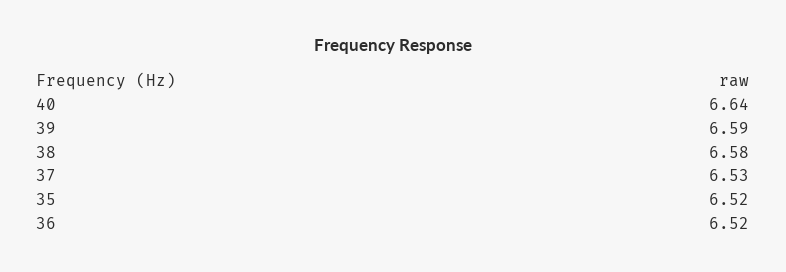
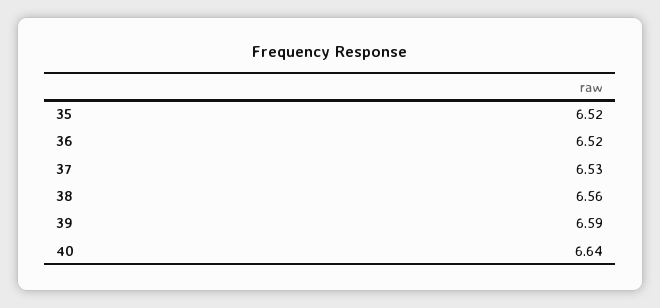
38: 6.58 -> 6.56

